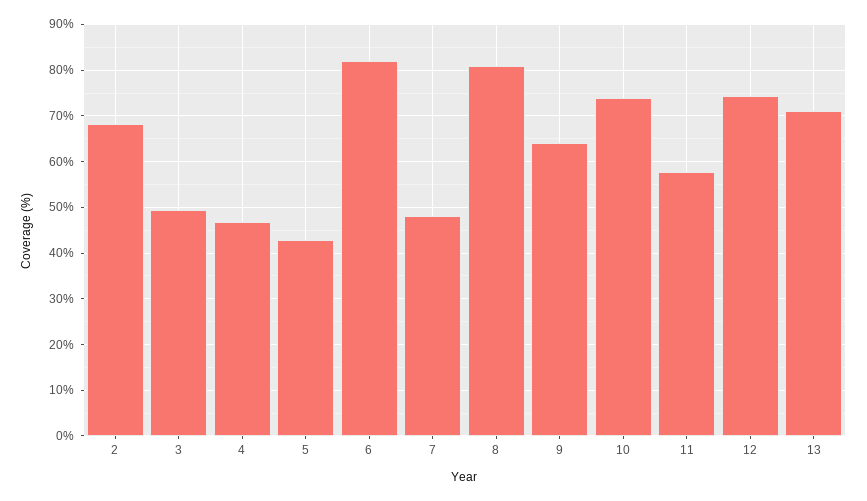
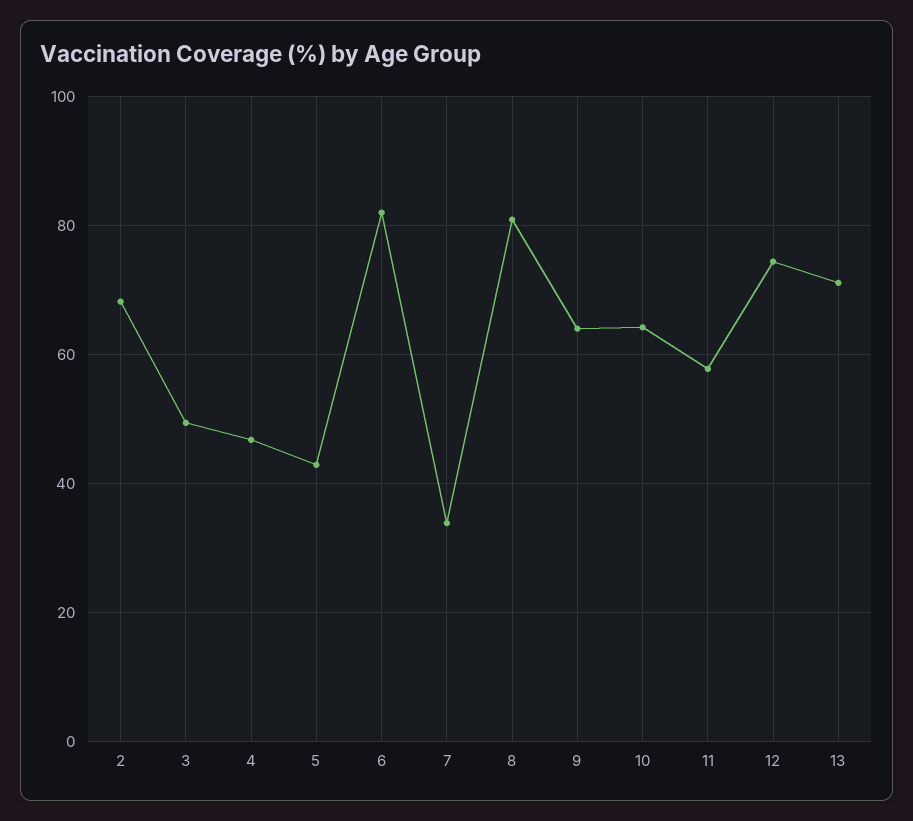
7: 48 -> 34
10: 74 -> 64

